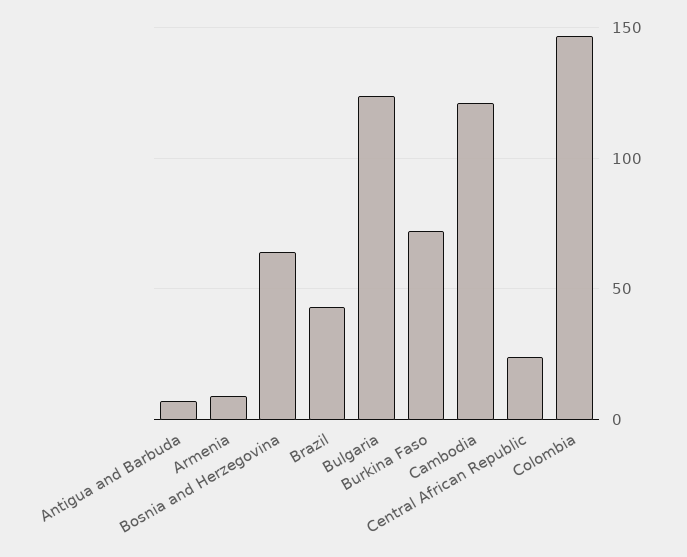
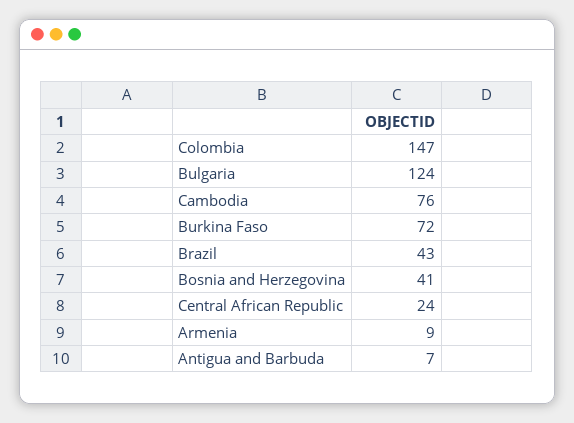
Bosnia and Herzegovina: 65 -> 41
Cambodia: 120 -> 76

